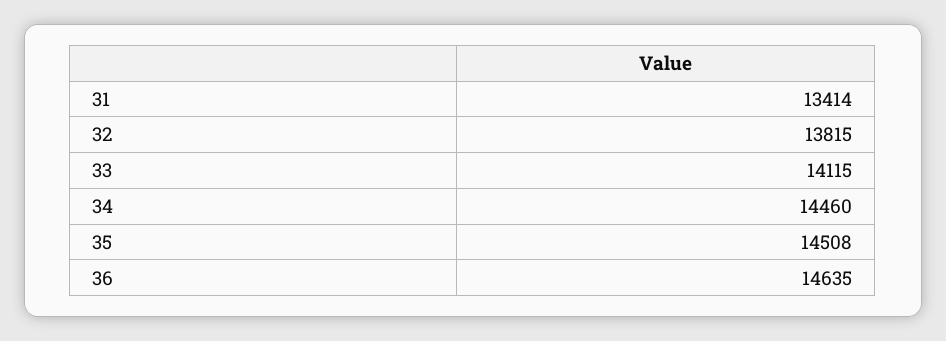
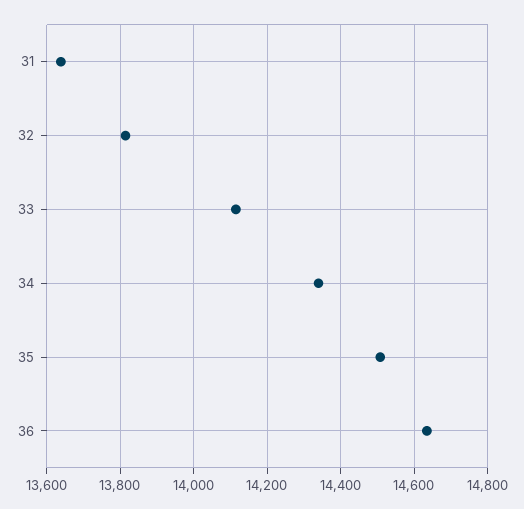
31: 13414 -> 13640
34: 14460 -> 14340

